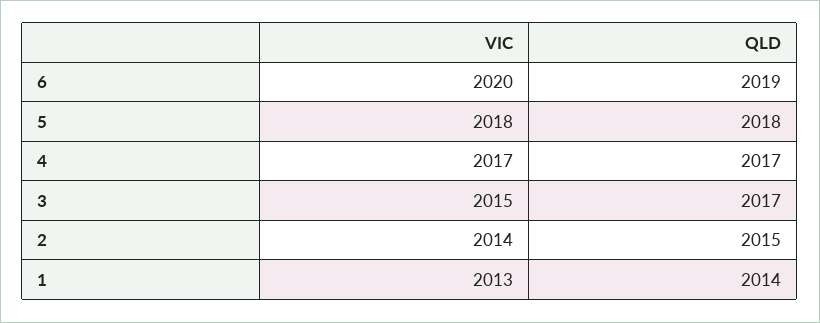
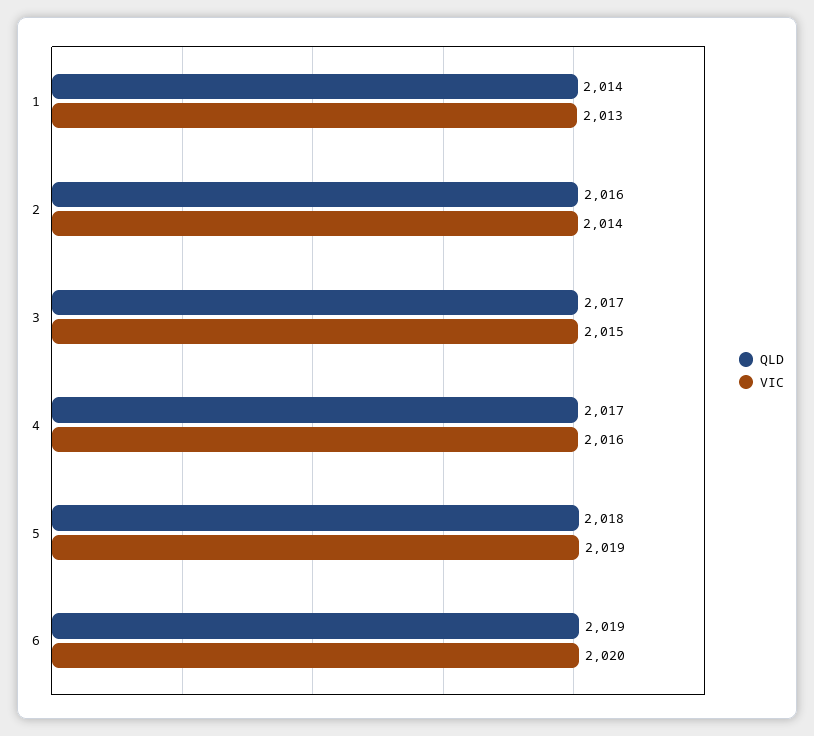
VIC, 5: 2018 -> 2019
VIC, 4: 2017 -> 2016
QLD, 2: 2015 -> 2016

